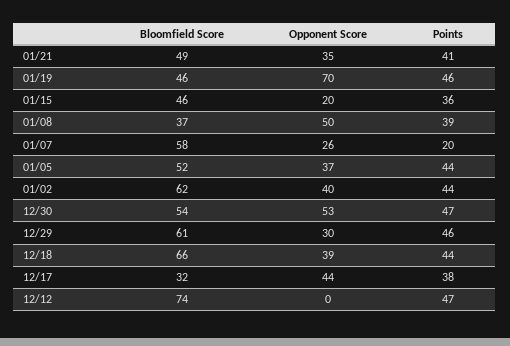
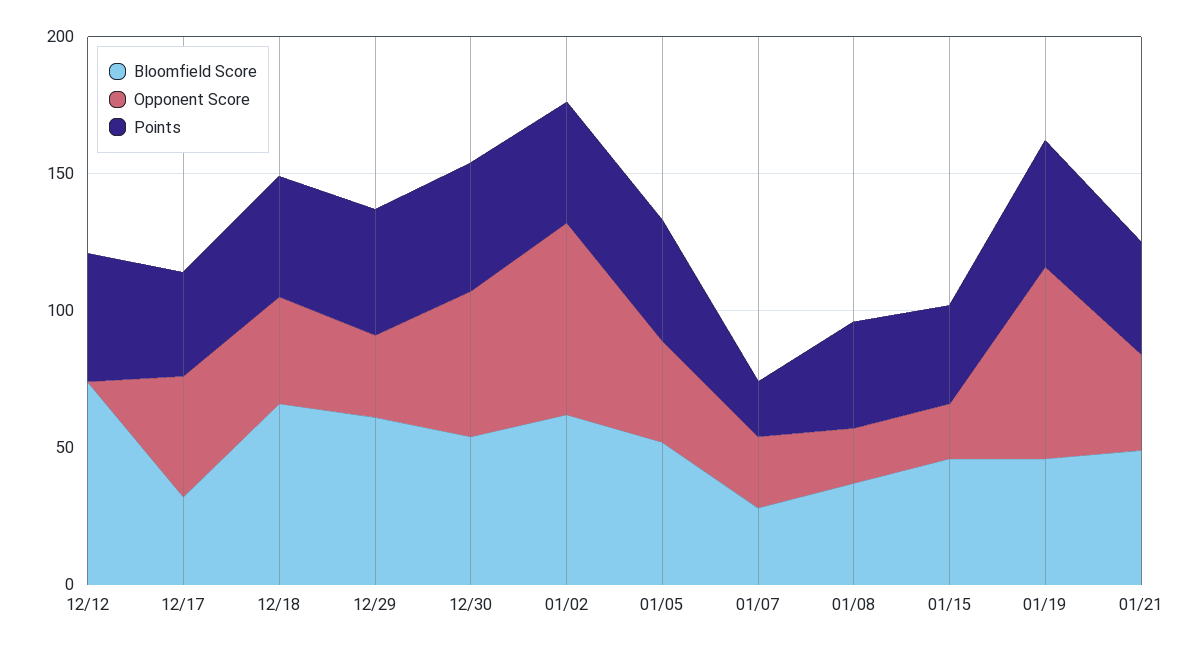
Opponent Score, 01/08: 50 -> 20
Bloomfield Score, 01/07: 58 -> 30
Opponent Score, 01/02: 40 -> 70

